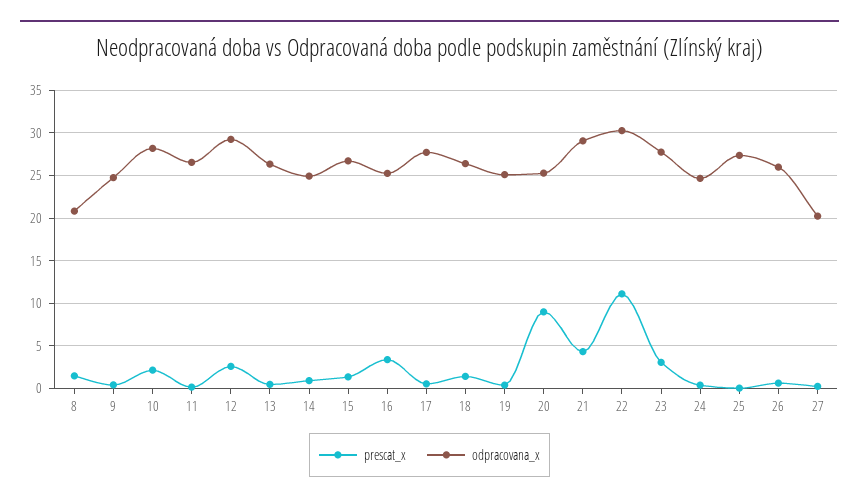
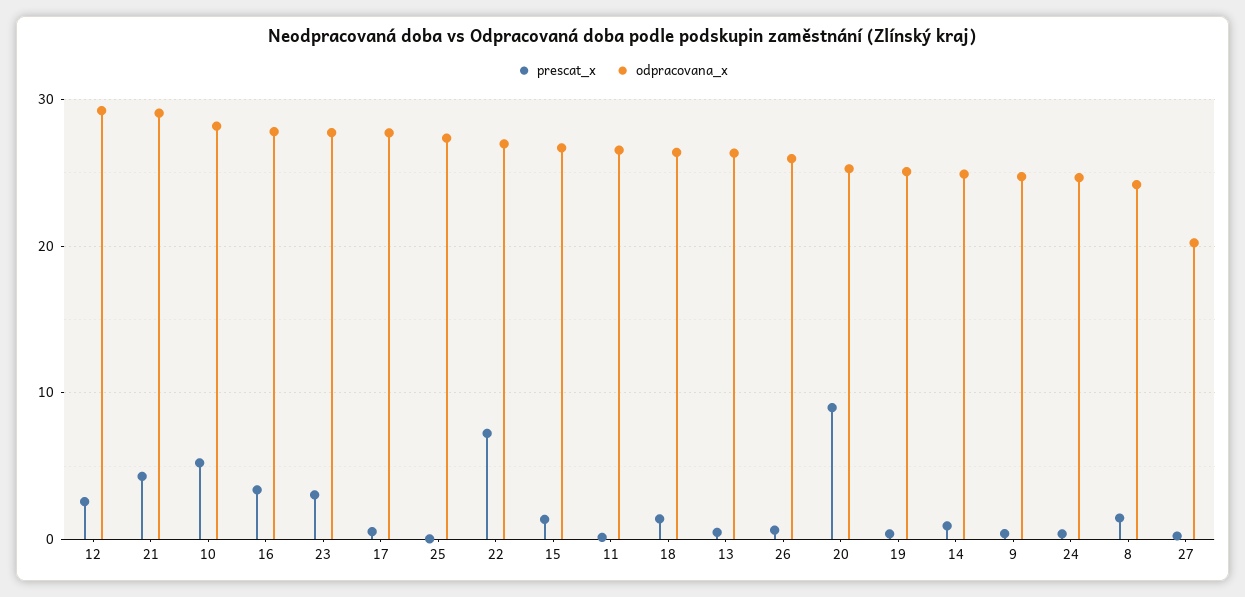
odpracovana_x, 8: 21 -> 24
prescat_x, 10: 2 -> 5
odpracovana_x, 16: 25 -> 28
prescat_x, 22: 11 -> 7
odpracovana_x, 22: 30 -> 27

